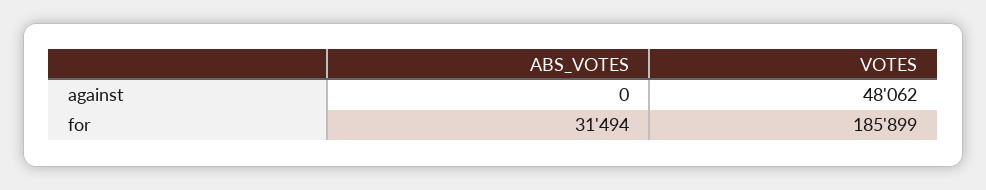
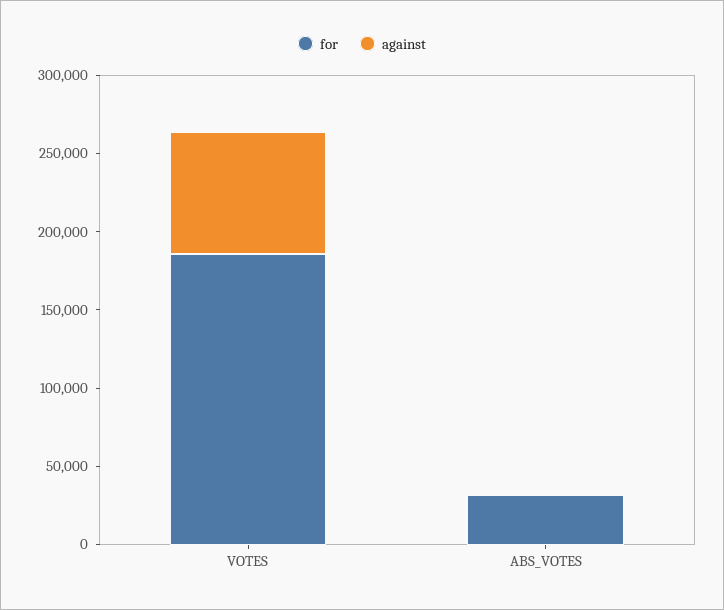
against, VOTES: 48062 -> 80000

